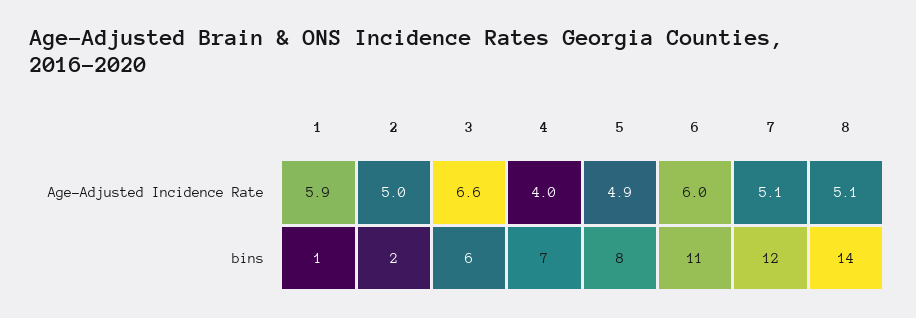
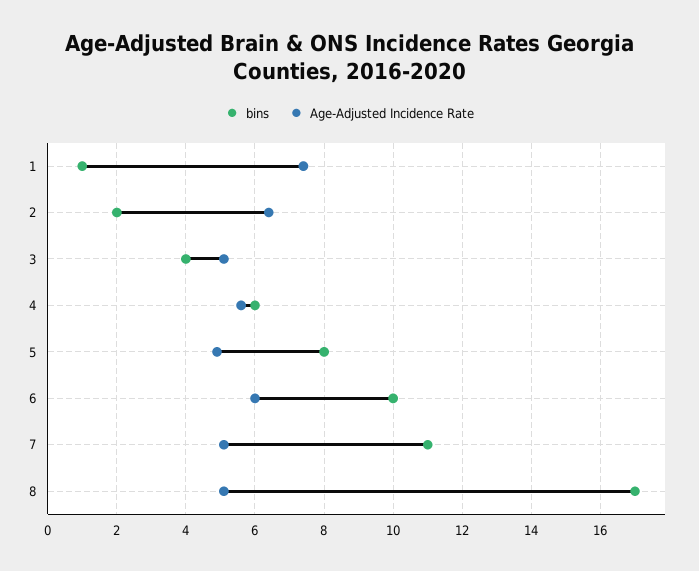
Age-Adjusted Incidence Rate, 1: 5.9 -> 7.5
Age-Adjusted Incidence Rate, 2: 5 -> 6.5
Age-Adjusted Incidence Rate, 3: 6.6 -> 5
Age-Adjusted Incidence Rate, 4: 4 -> 5.5
bins, 3: 6 -> 4
bins, 4: 7 -> 6
bins, 6: 11 -> 10
bins, 7: 12 -> 11
bins, 8: 14 -> 17

